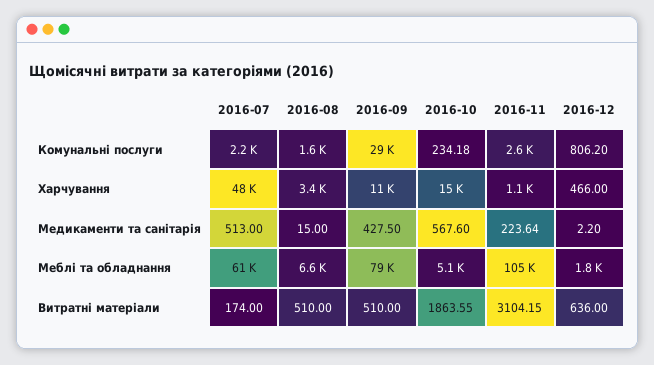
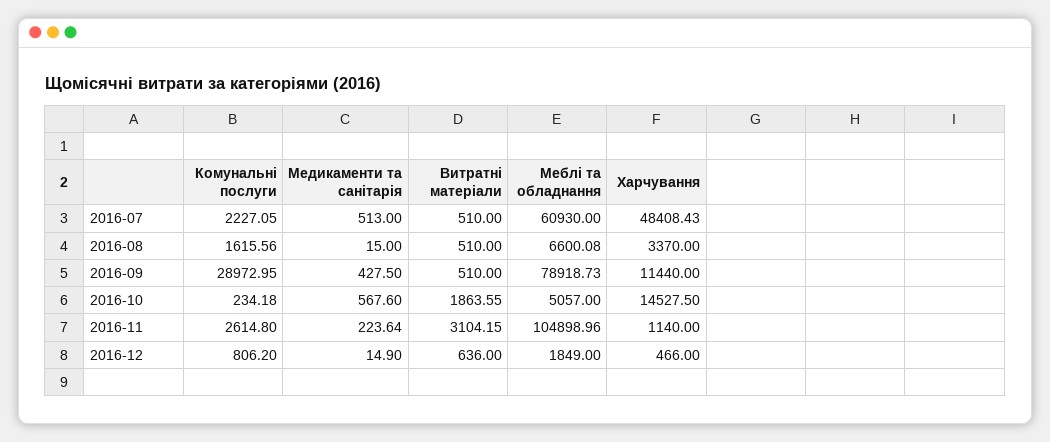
2016-12, Медикаменти та санітарія: 2.2 -> 14.9
2016-07, Витратні матеріали: 174 -> 510

